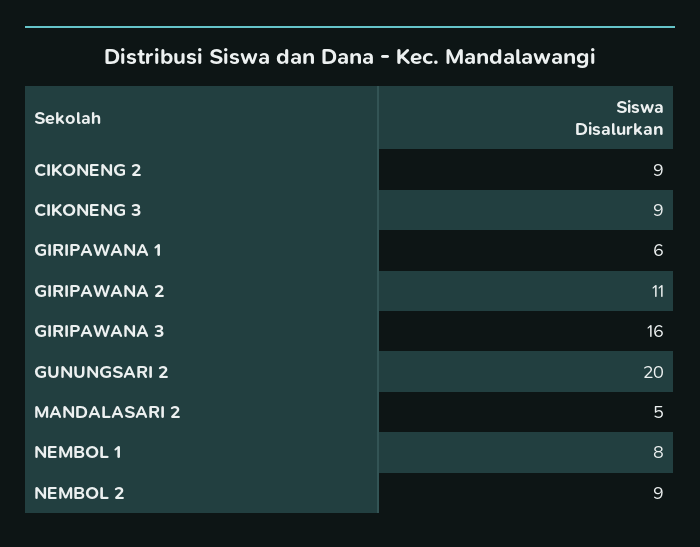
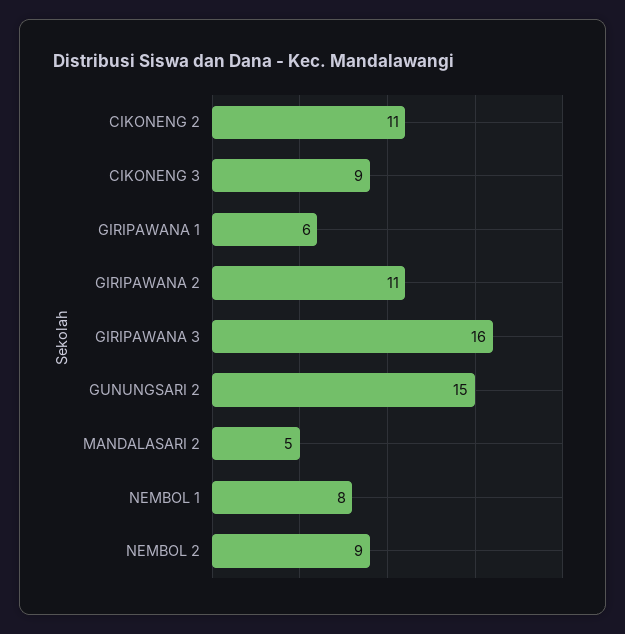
CIKONENG 2: 9 -> 11
GUNUNGSARI 2: 20 -> 15

